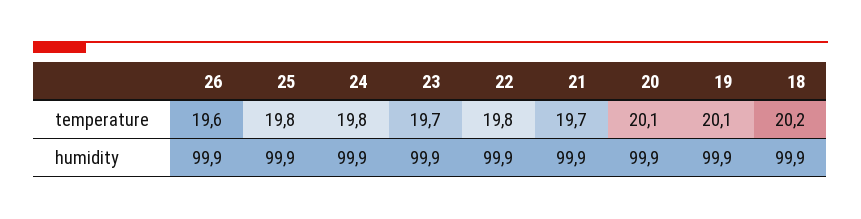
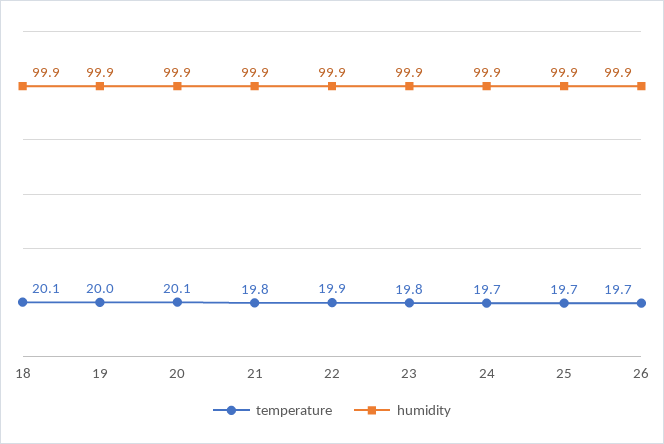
temperature, 26: 19.6 -> 19.7
temperature, 25: 19.8 -> 19.7
temperature, 24: 19.8 -> 19.7
temperature, 23: 19.7 -> 19.8
temperature, 22: 19.8 -> 19.9
temperature, 21: 19.7 -> 19.8
temperature, 19: 20.1 -> 20
temperature, 18: 20.2 -> 20.1

